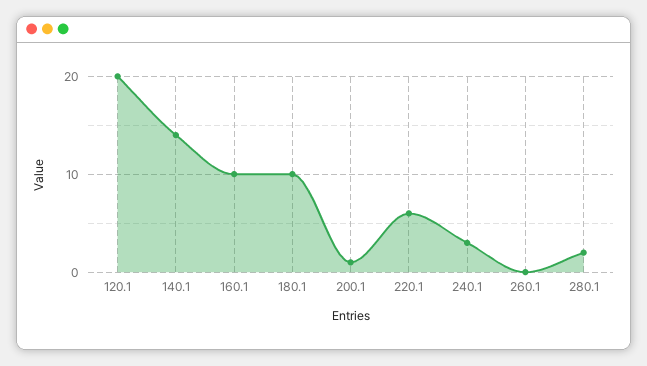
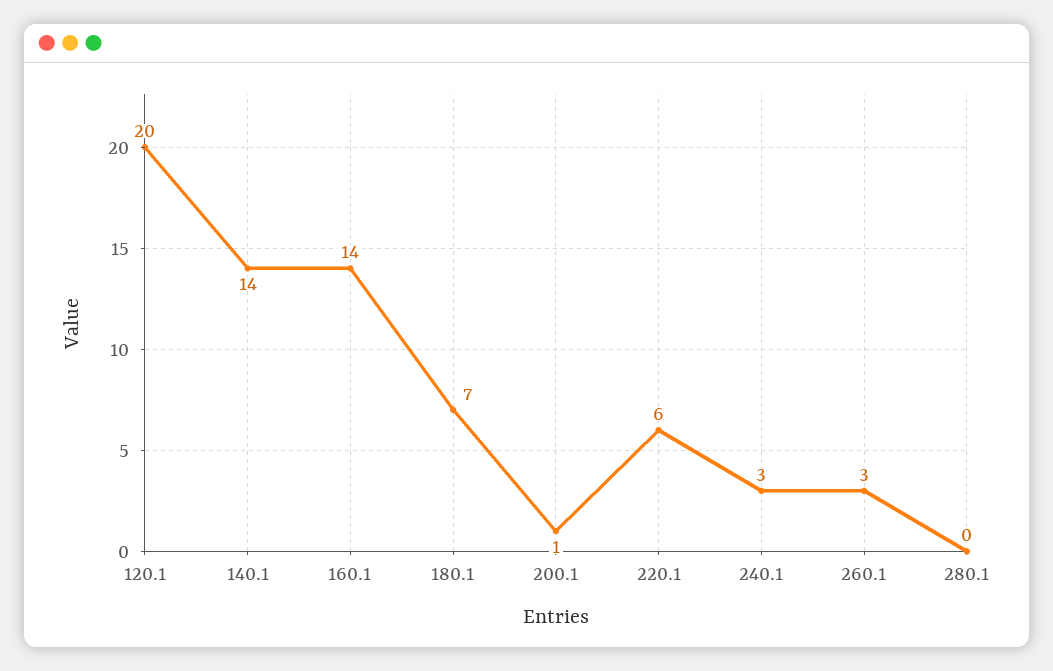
160.1: 10 -> 14
180.1: 10 -> 7
260.1: 0 -> 3
280.1: 2 -> 0

